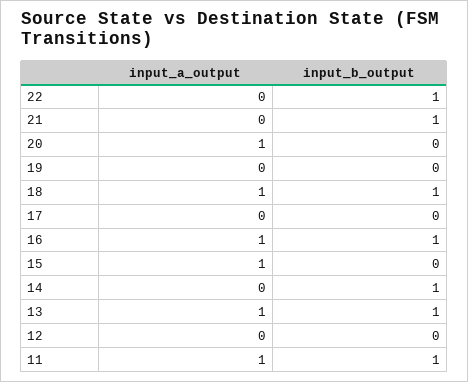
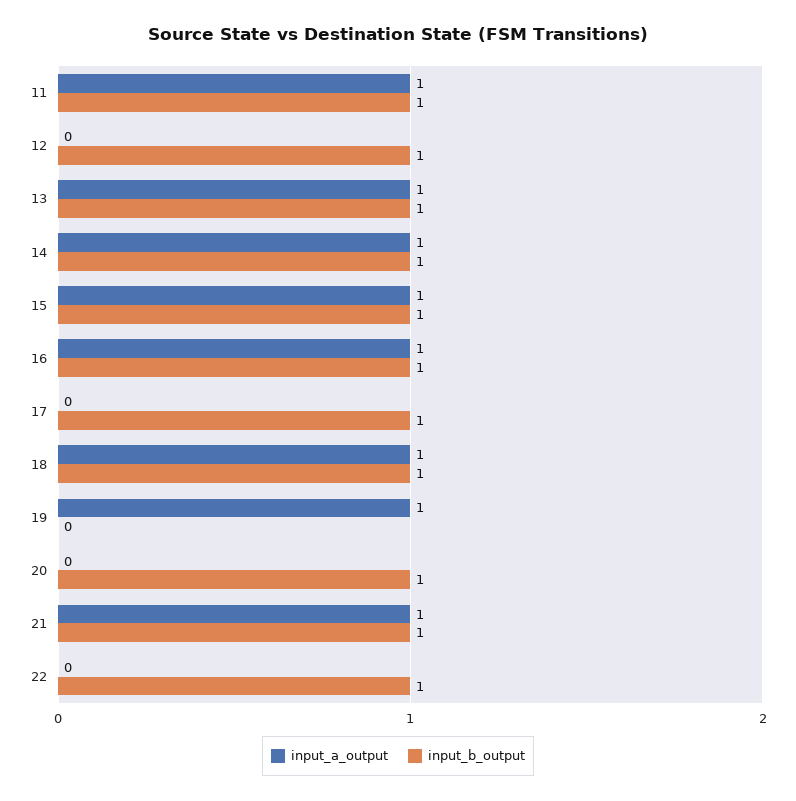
input_a_output, 21: 0 -> 1
input_a_output, 20: 1 -> 0
input_b_output, 20: 0 -> 1
input_a_output, 19: 0 -> 1
input_b_output, 17: 0 -> 1
input_b_output, 15: 0 -> 1
input_a_output, 14: 0 -> 1
input_b_output, 12: 0 -> 1

